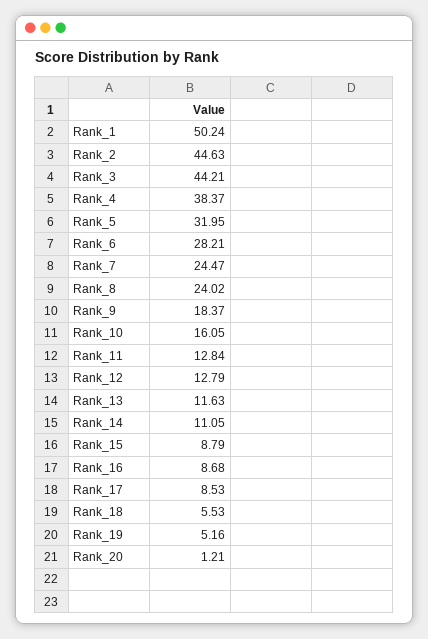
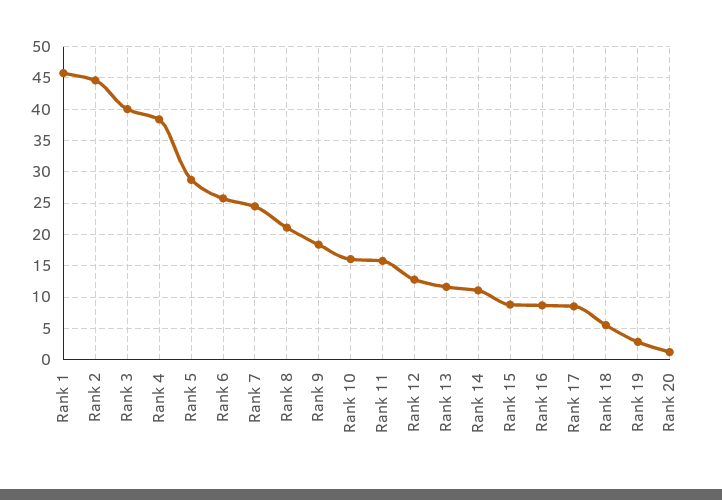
Rank_1: 50.24 -> 46
Rank_3: 44.21 -> 40
Rank_5: 31.95 -> 29
Rank_6: 28.21 -> 26
Rank_8: 24.02 -> 21
Rank_11: 12.84 -> 16
Rank_19: 5.16 -> 3

